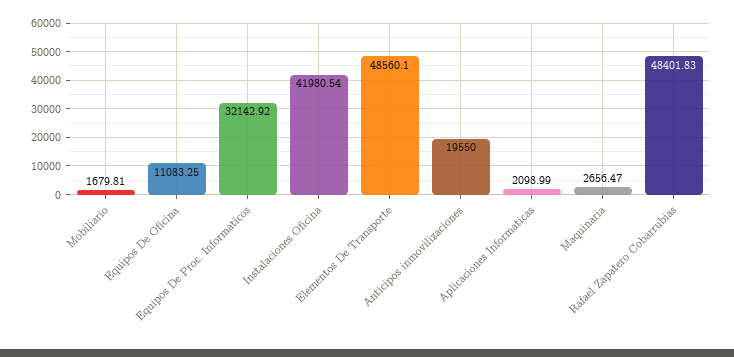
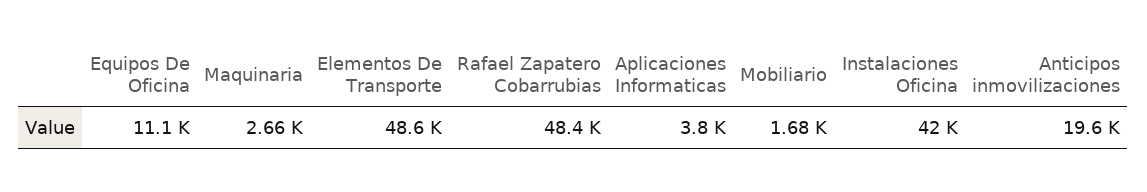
Equipos De Proc. Informaticos: 32142.92 -> none
Aplicaciones Informaticas: 2098.99 -> 3800

